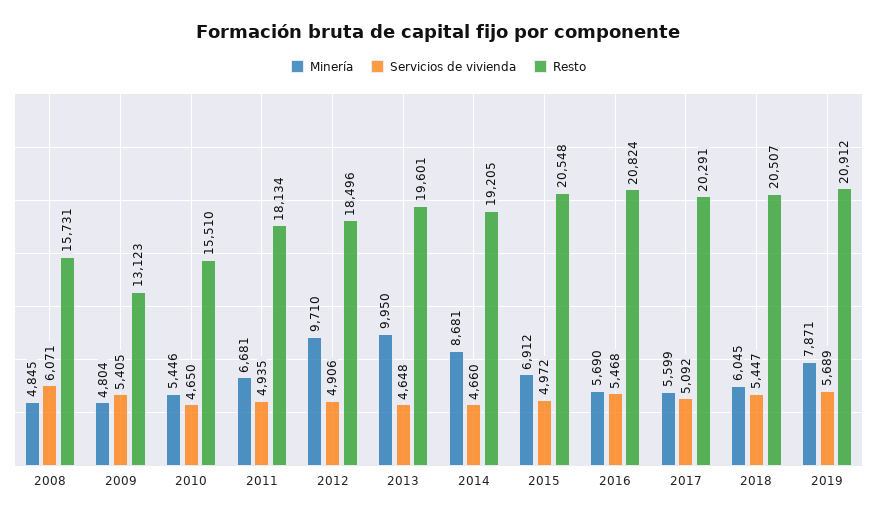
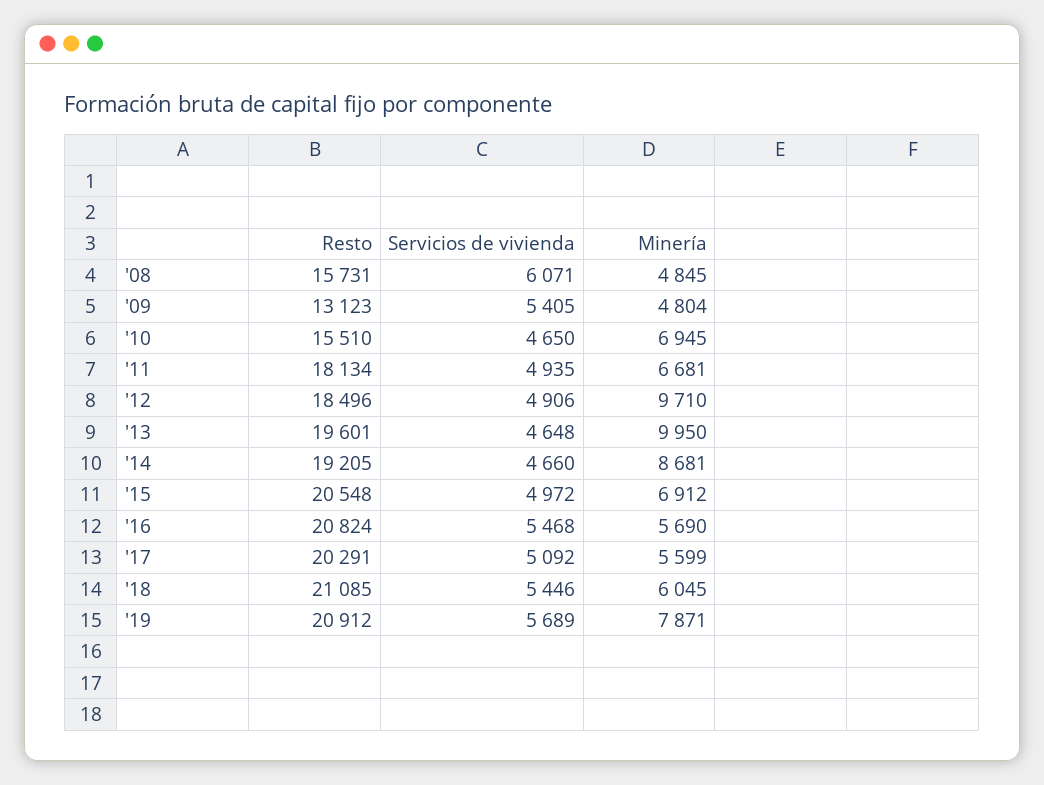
Minería, 2010: 5446 -> 6945
Servicios de vivienda, 2018: 5447 -> 5446
Resto, 2018: 20507 -> 21085

